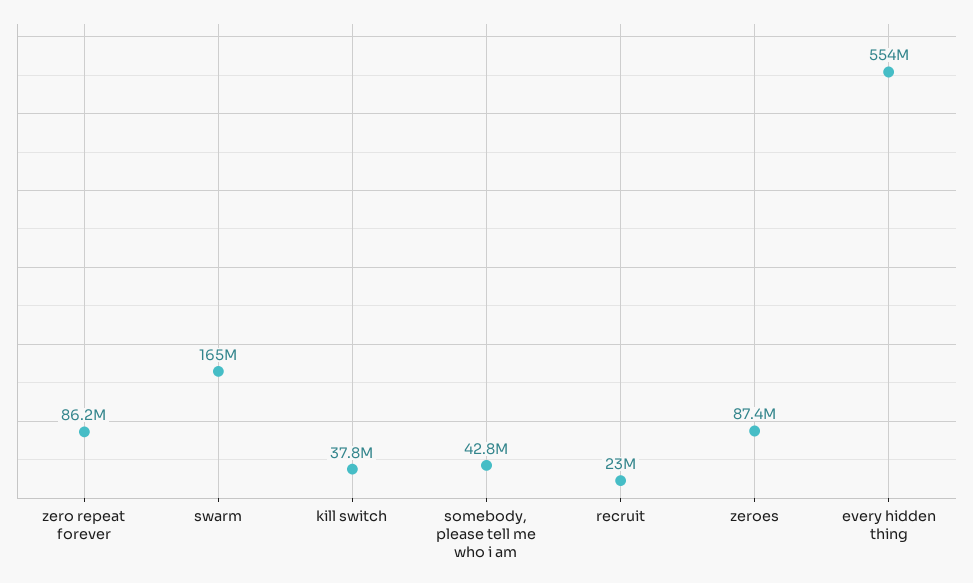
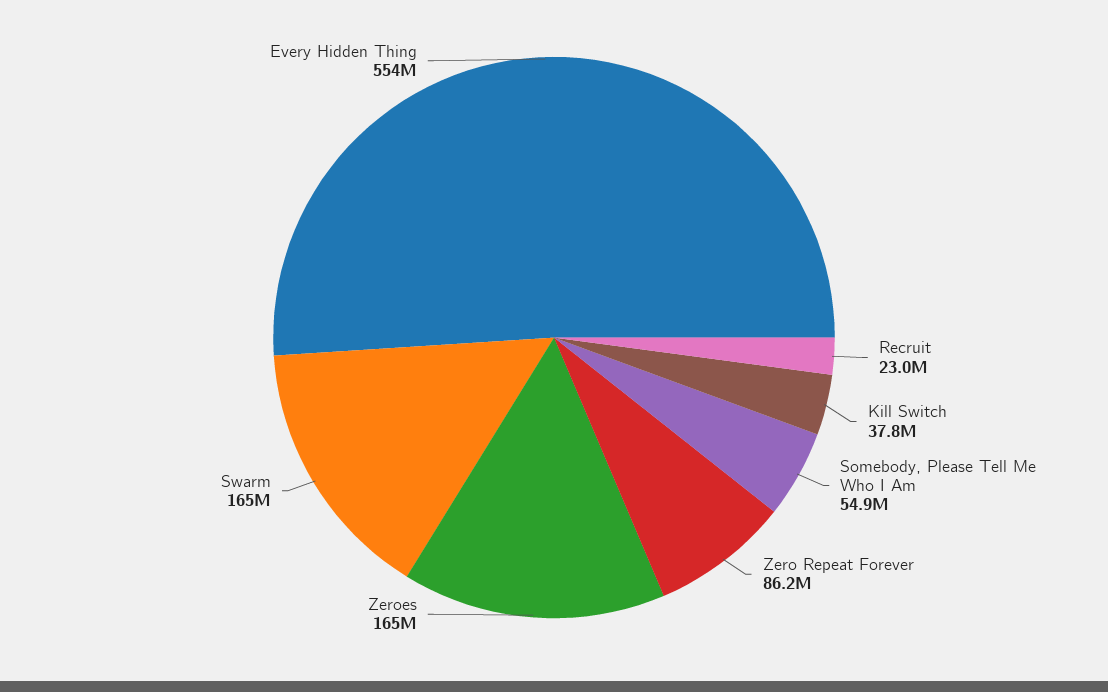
somebody, please tell me who i am: 42800000 -> 54900000
zeroes: 87400000 -> 165000000

